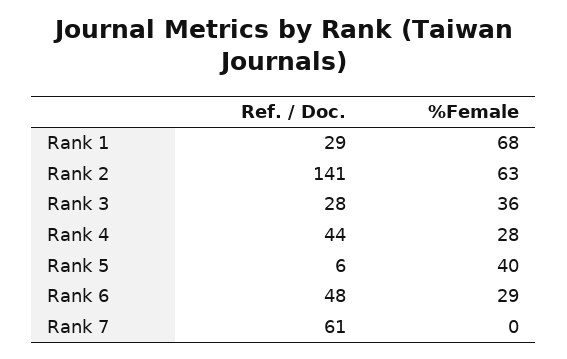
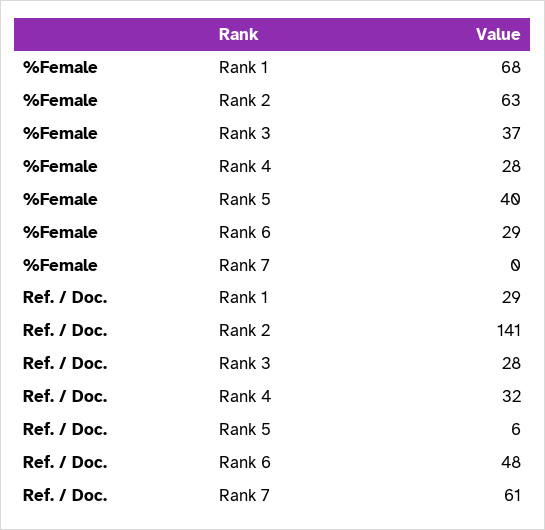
%Female, Rank 3: 36 -> 37
Ref. / Doc., Rank 4: 44 -> 32

